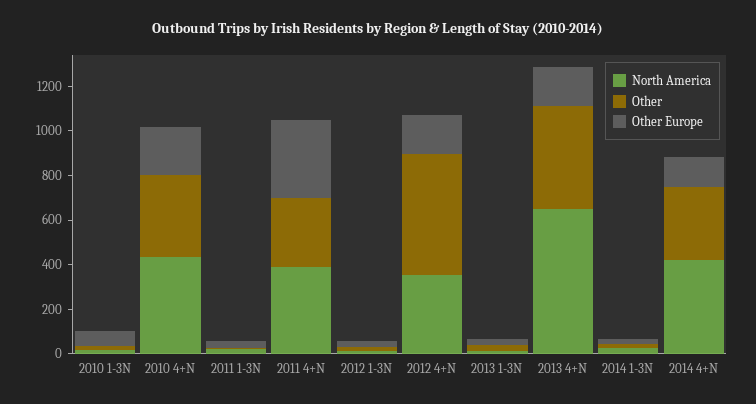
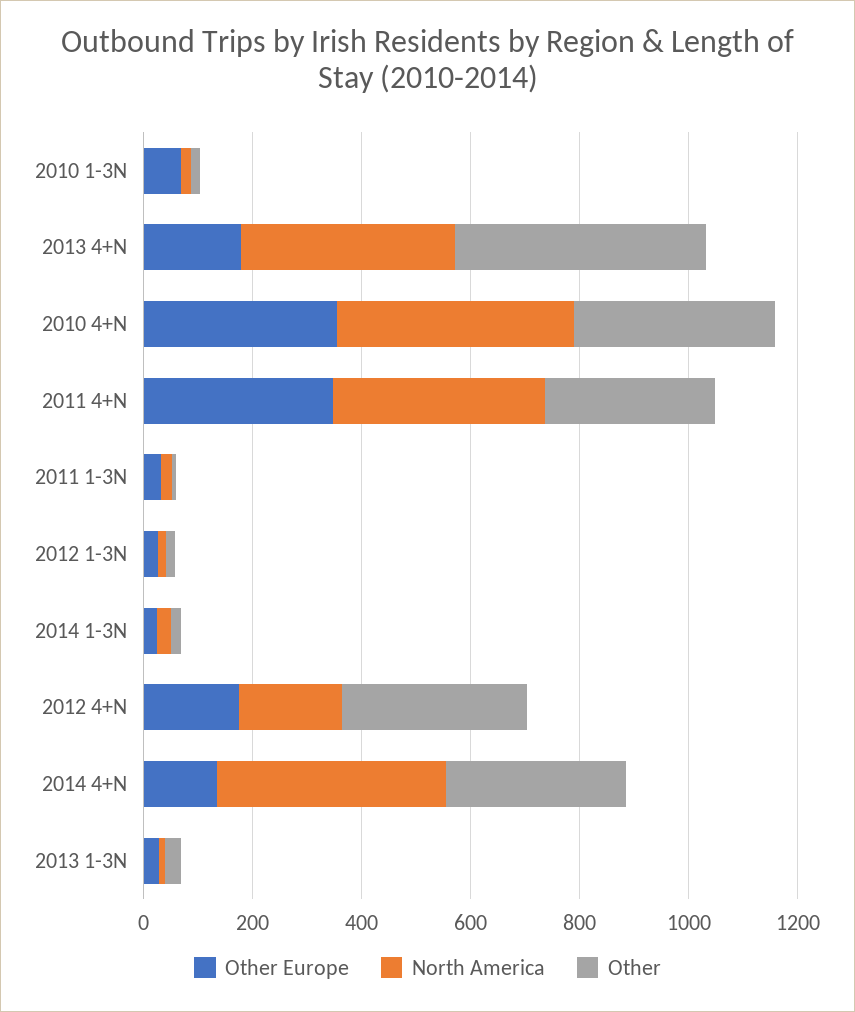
Other Europe, 2010 4+N: 200 -> 350
North America, 2012 4+N: 350 -> 200
Other, 2012 4+N: 550 -> 350
North America, 2013 4+N: 650 -> 400

